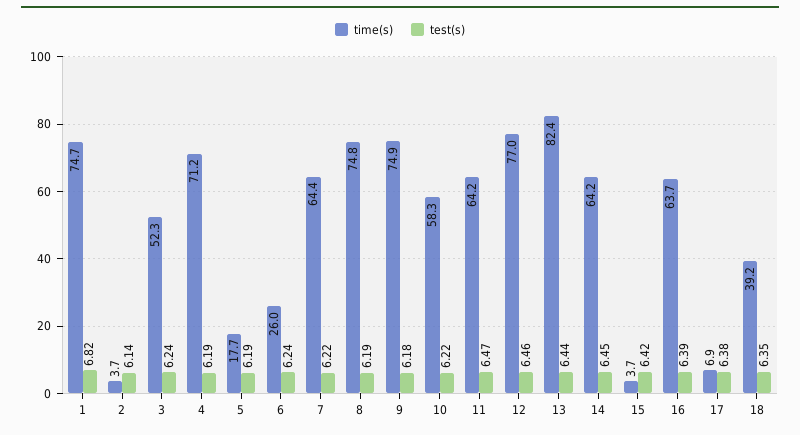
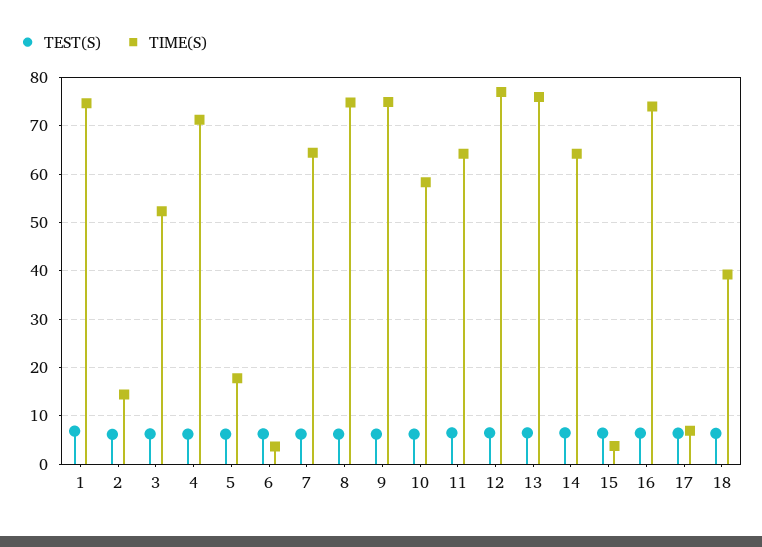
time(s), 2: 3.7 -> 14
time(s), 6: 26 -> 4
time(s), 13: 82.4 -> 76
time(s), 16: 63.7 -> 74

